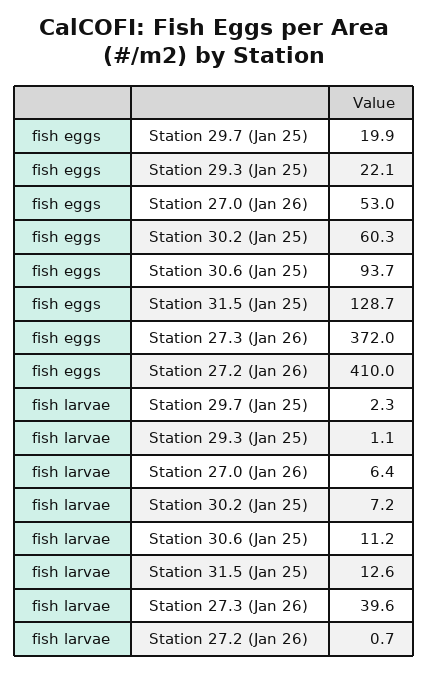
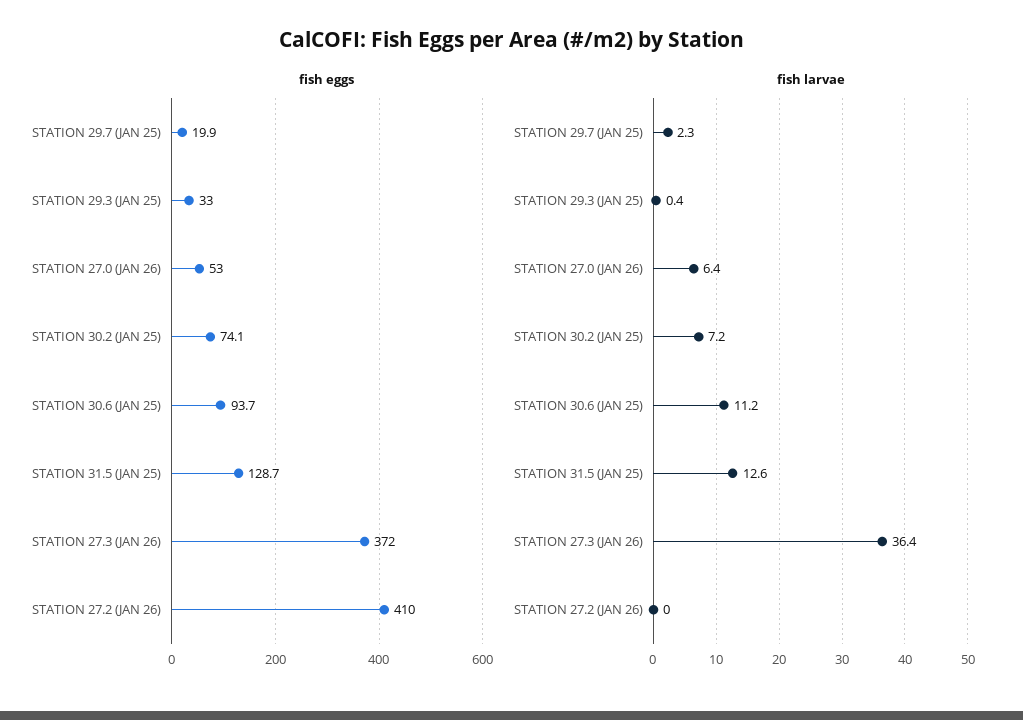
fish eggs, Station 29.3 (Jan 25): 22.1 -> 33
fish eggs, Station 30.2 (Jan 25): 60.3 -> 74.1
fish larvae, Station 29.3 (Jan 25): 1.1 -> 0.4
fish larvae, Station 27.3 (Jan 26): 39.6 -> 36.4
fish larvae, Station 27.2 (Jan 26): 0.7 -> 0

